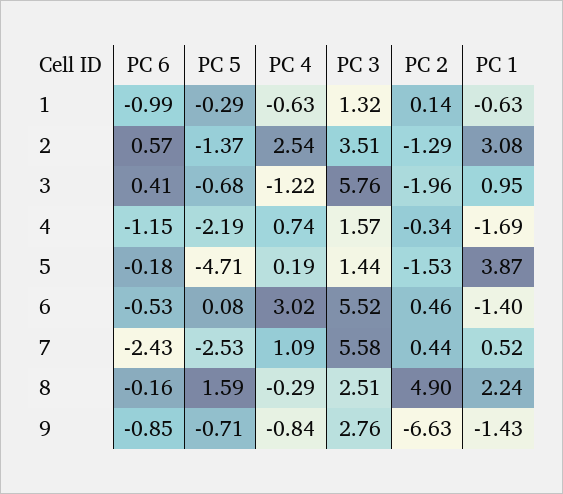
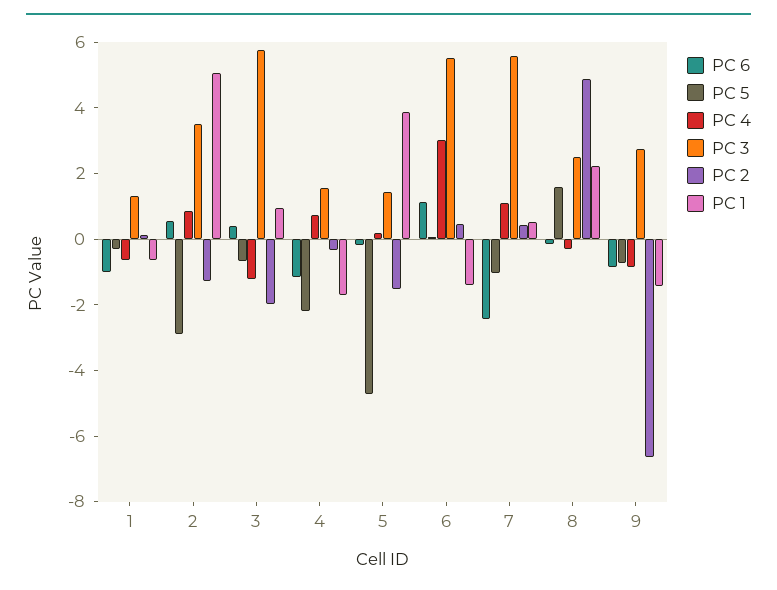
PC 5, 2: -1.37 -> -3
PC 4, 2: 2.54 -> 1
PC 1, 2: 3.08 -> 5
PC 6, 6: -0.53 -> 1
PC 5, 7: -2.53 -> -1

